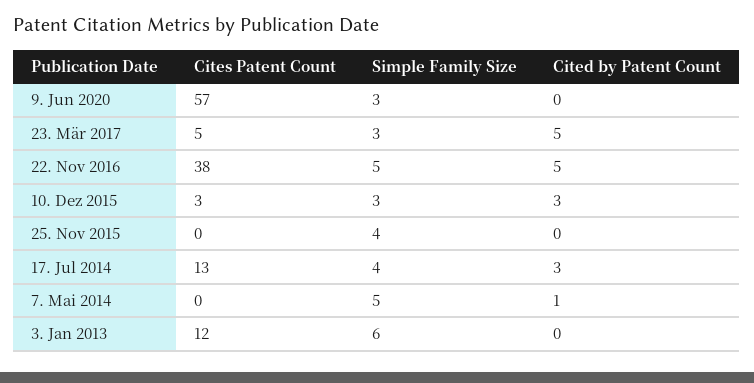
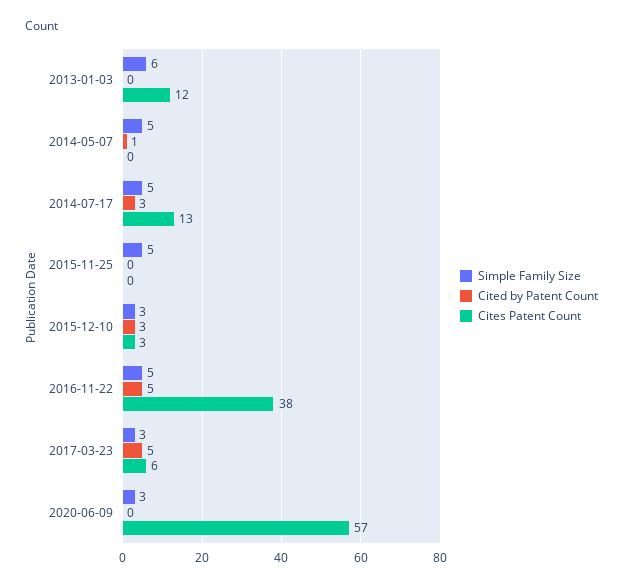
Cites Patent Count, 23. Mär 2017: 5 -> 6
Simple Family Size, 25. Nov 2015: 4 -> 5
Simple Family Size, 17. Jul 2014: 4 -> 5

